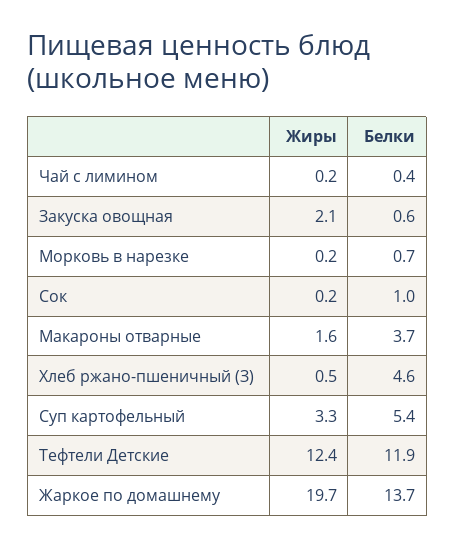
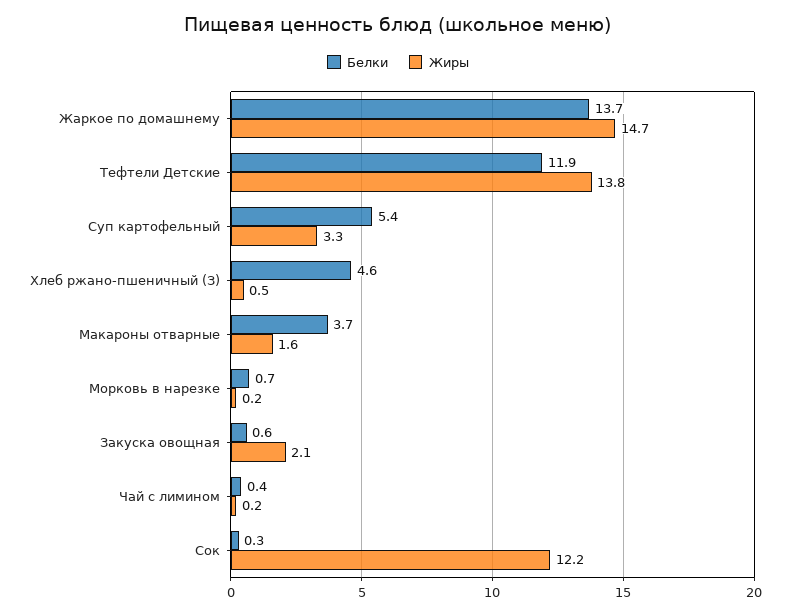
Жиры, Сок: 0.2 -> 12.2
Белки, Сок: 1 -> 0.3
Жиры, Тефтели Детские: 12.4 -> 13.8
Жиры, Жаркое по домашнему: 19.7 -> 14.7

